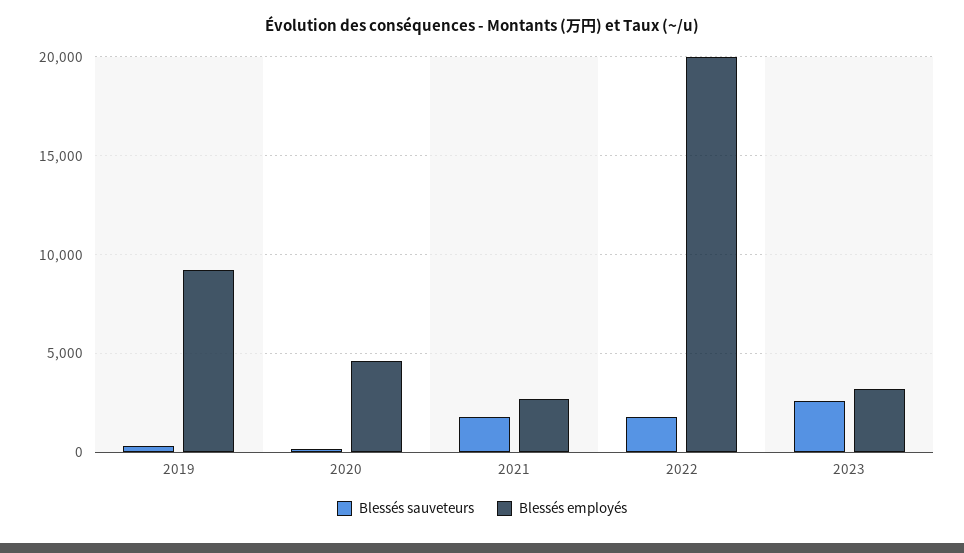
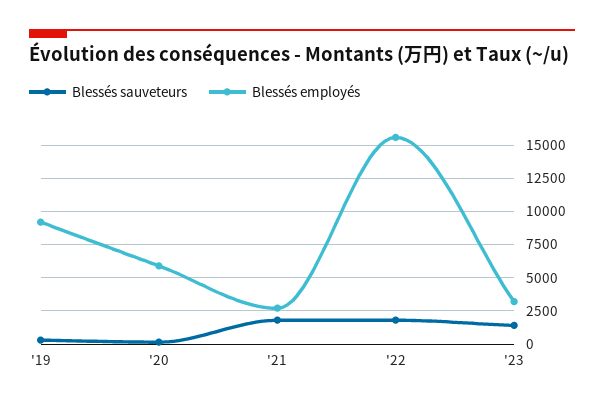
Blessés employés, 2020: 4500 -> 6000
Blessés employés, 2022: 20000 -> 15500
Blessés sauveteurs, 2023: 2500 -> 1500

